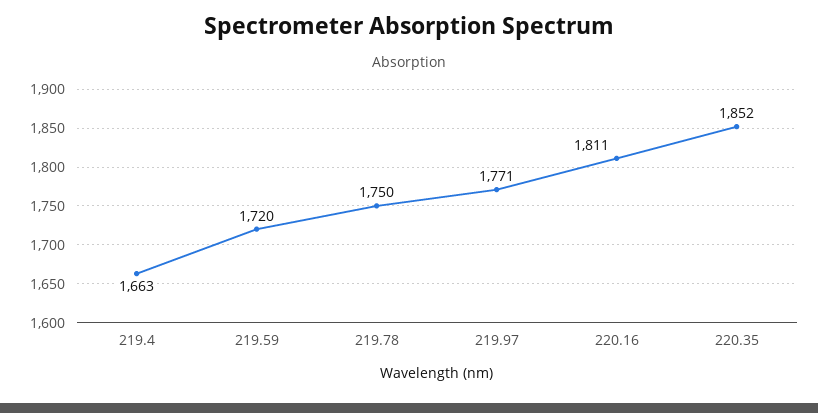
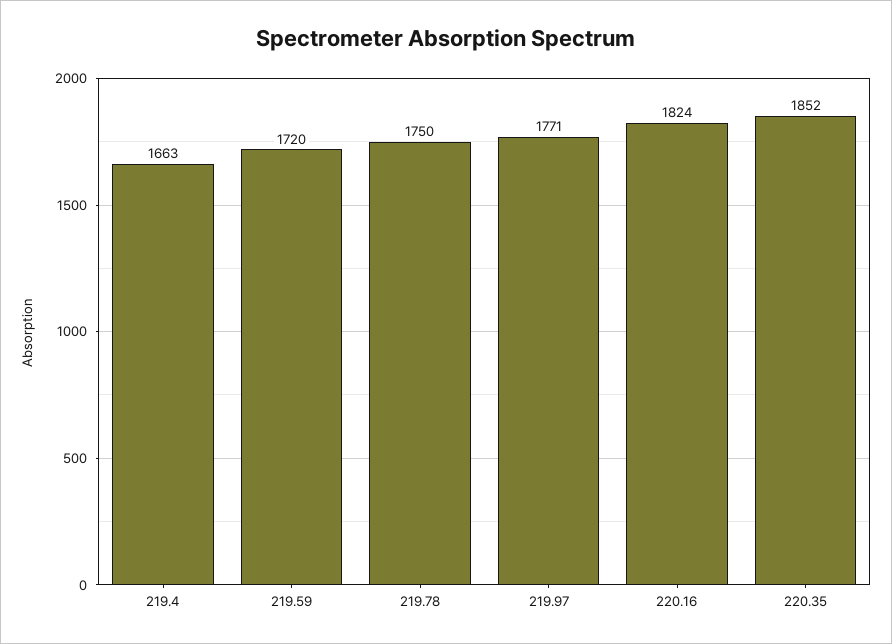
220.16: 1811 -> 1824

